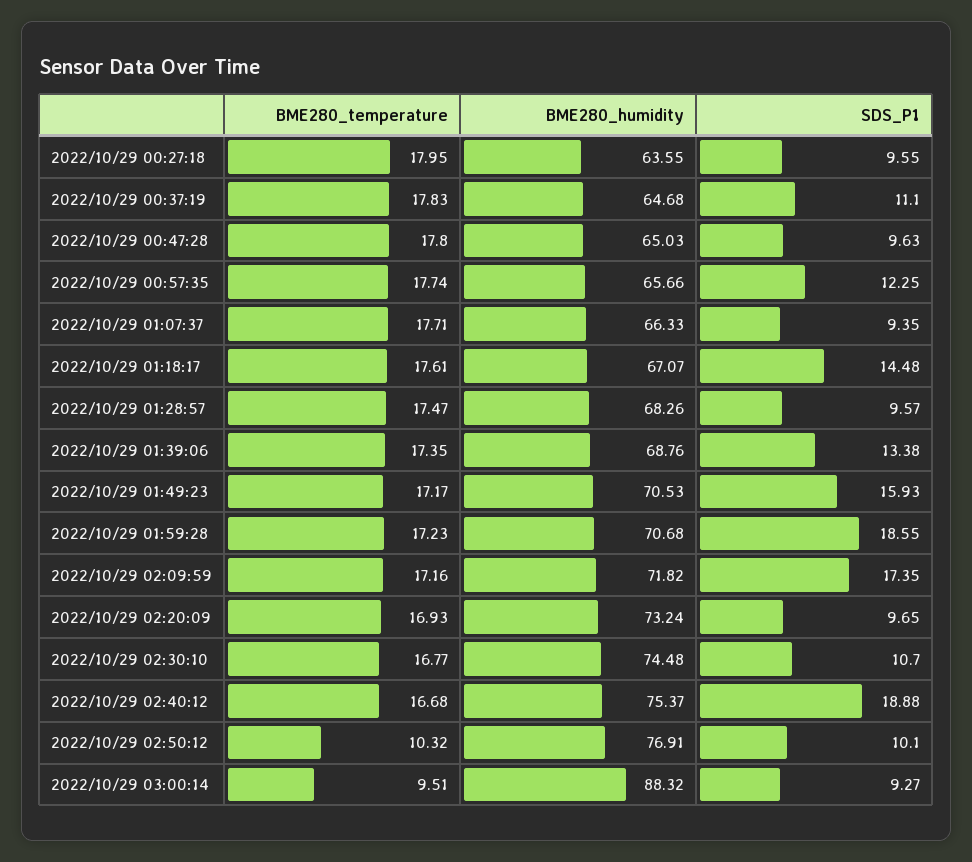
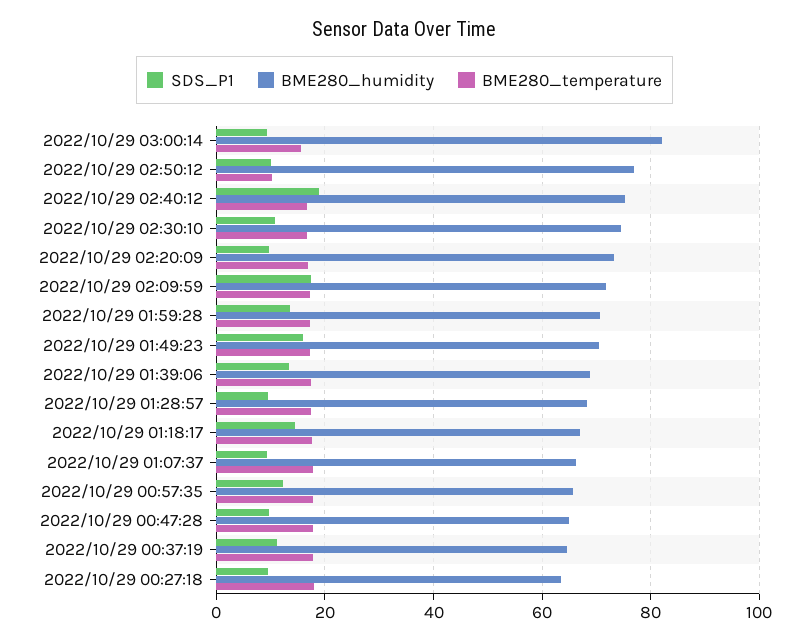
SDS_P1, 2022/10/29 01:59:28: 18.55 -> 14
BME280_temperature, 2022/10/29 03:00:14: 9.51 -> 16
BME280_humidity, 2022/10/29 03:00:14: 88.32 -> 82

